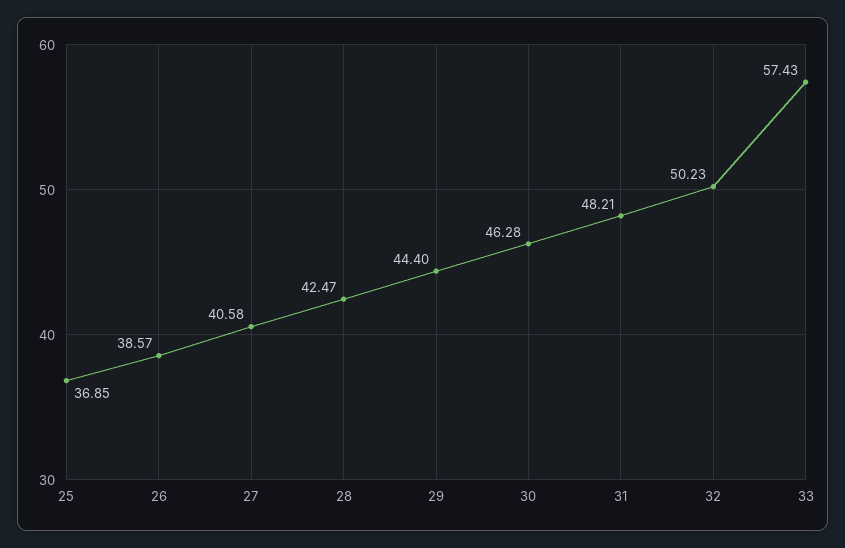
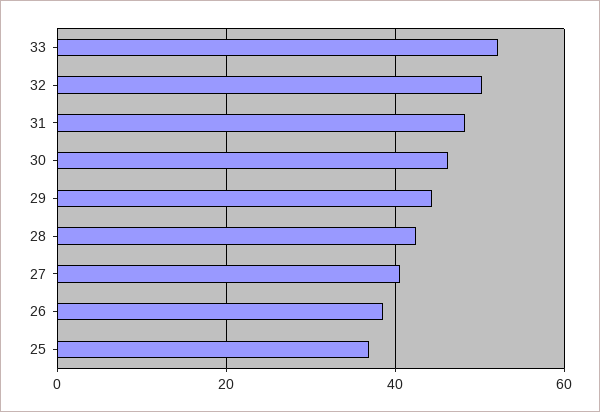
33: 57.43 -> 52

